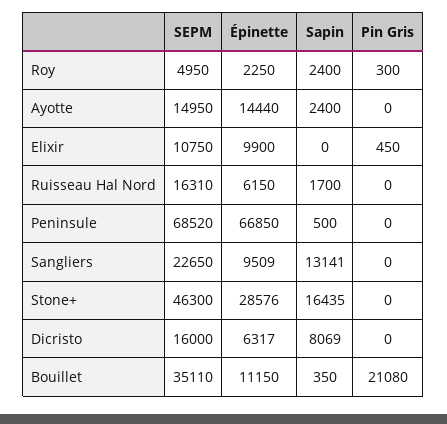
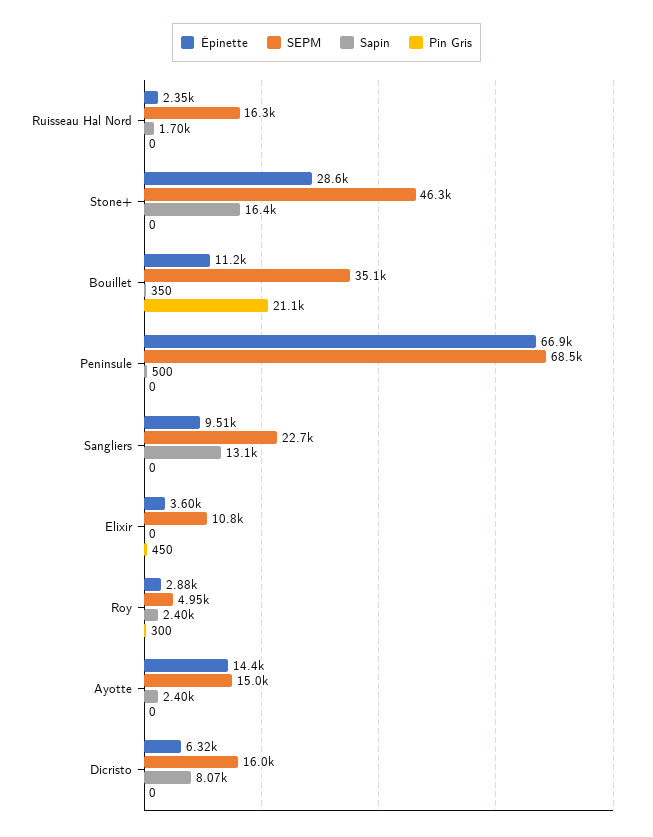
Épinette, Roy: 2250 -> 2880
Épinette, Elixir: 9900 -> 3600
Épinette, Ruisseau Hal Nord: 6150 -> 2350

